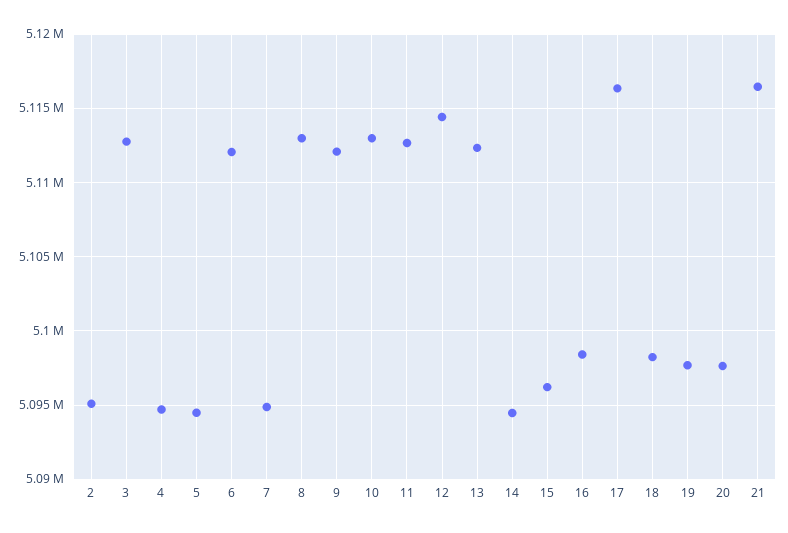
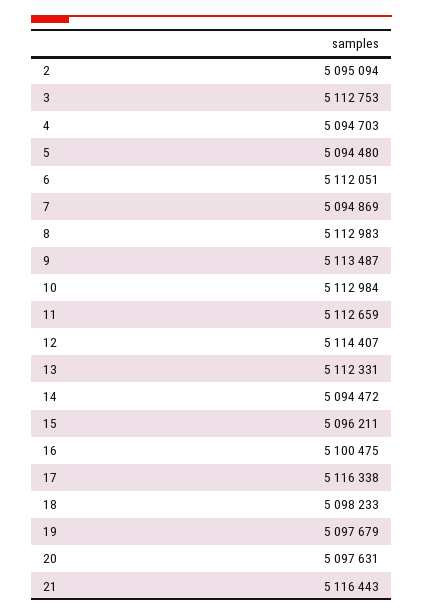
9: 5112000 -> 5113487
16: 5098500 -> 5100475

